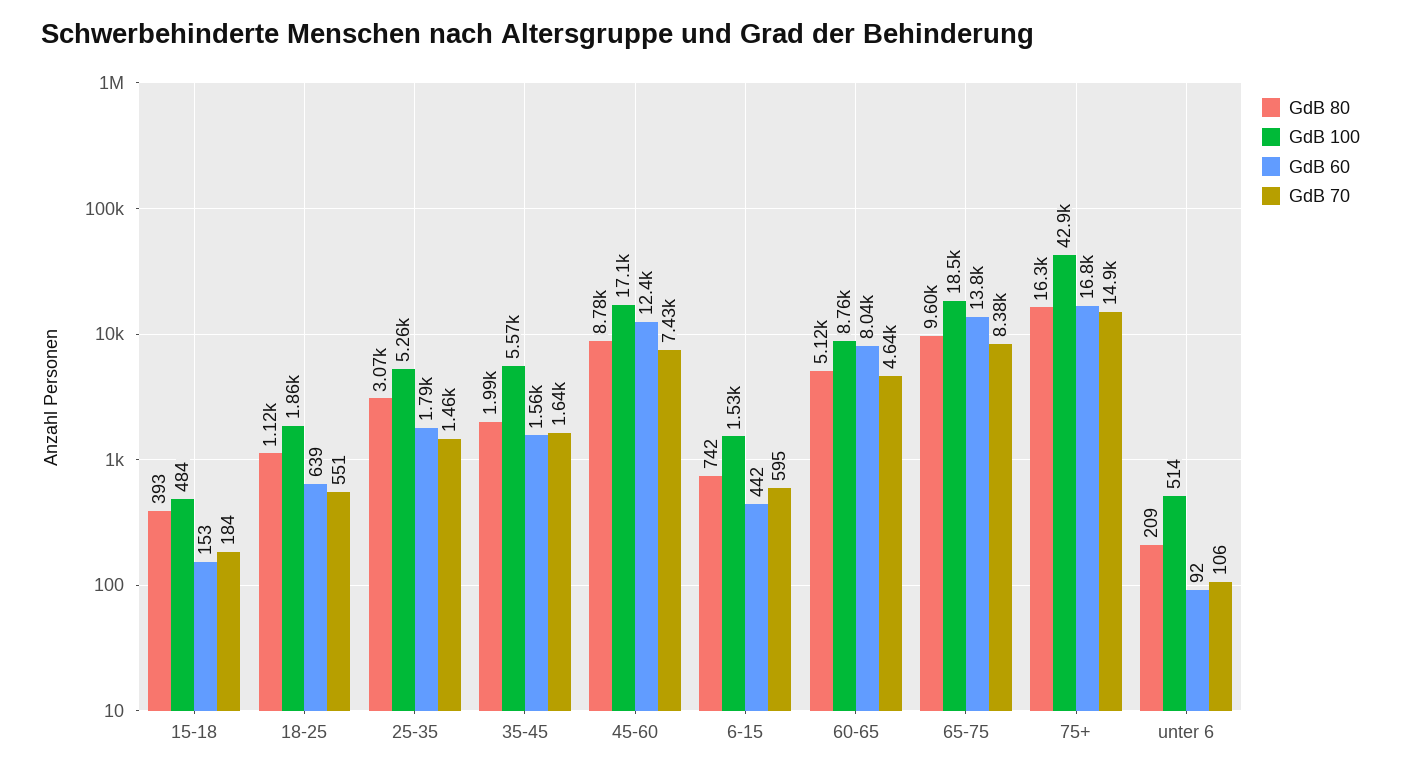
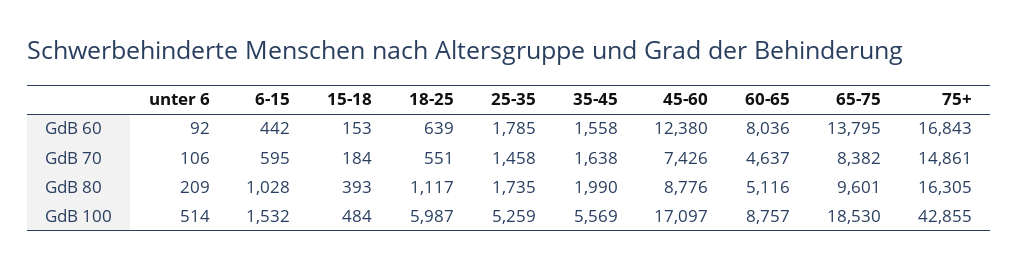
GdB 100, 18-25: 1860 -> 5987
GdB 80, 25-35: 3070 -> 1735
GdB 80, 6-15: 742 -> 1028

